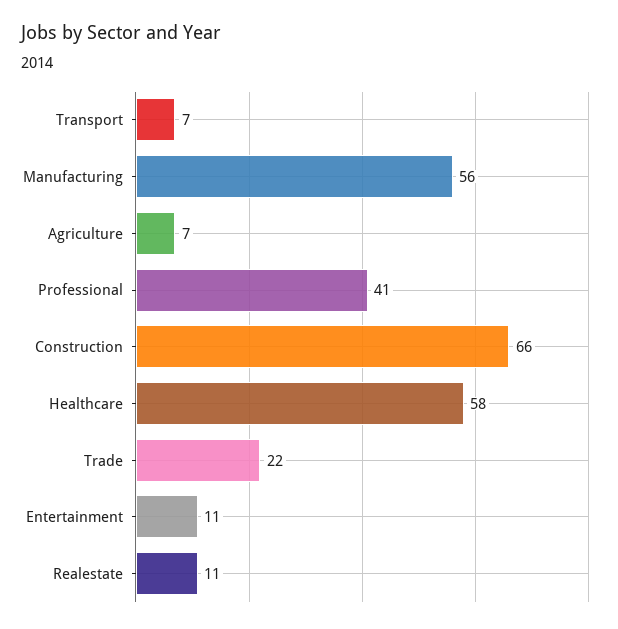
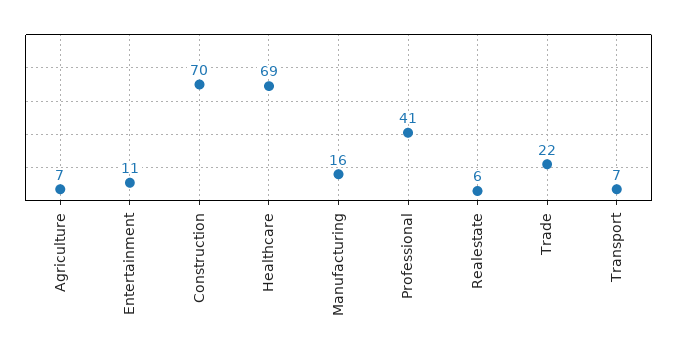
Manufacturing: 56 -> 16
Construction: 66 -> 70
Healthcare: 58 -> 69
Realestate: 11 -> 6

